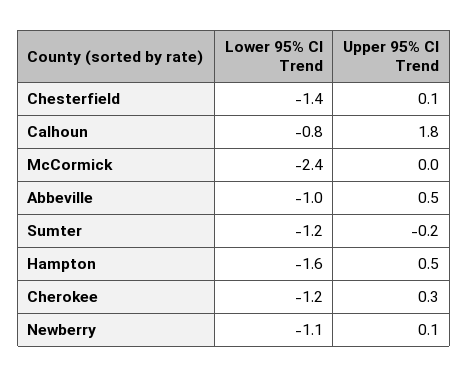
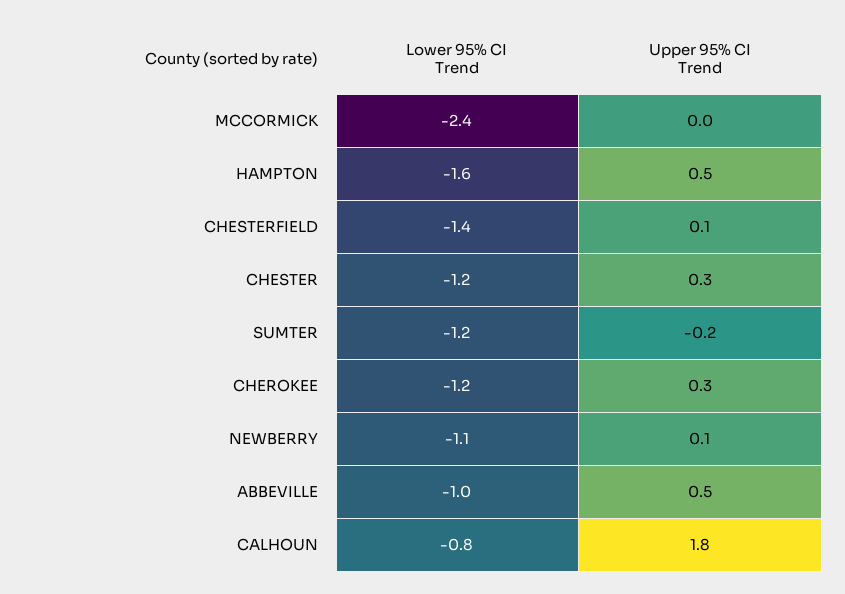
Lower 95% CI Trend, CHESTER: none -> -1.2
Upper 95% CI Trend, CHESTER: none -> 0.3

